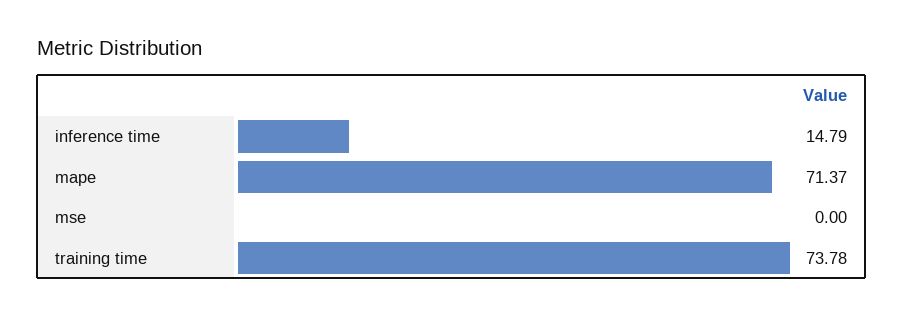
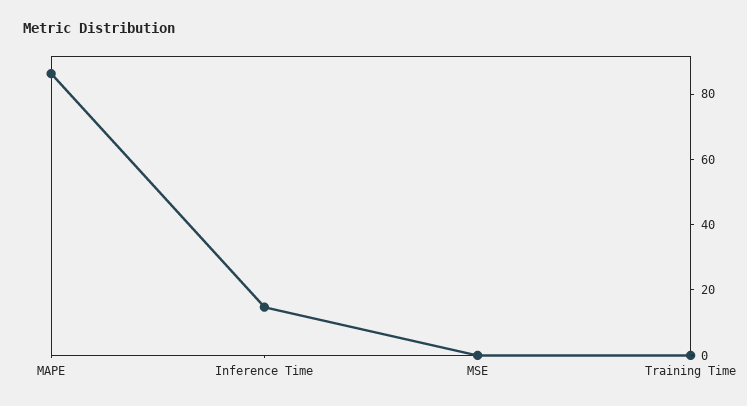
mape: 71.37 -> 85
training time: 73.78 -> 0

